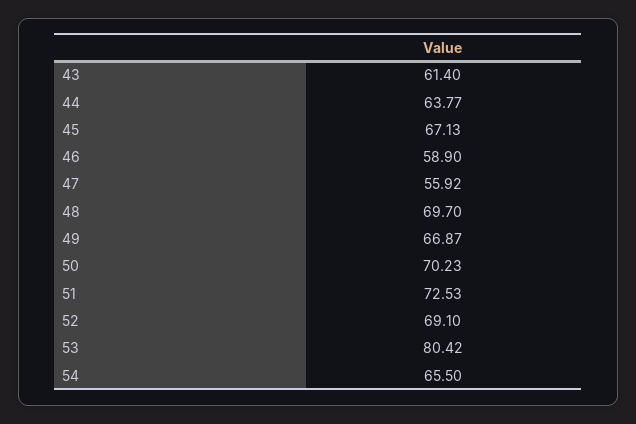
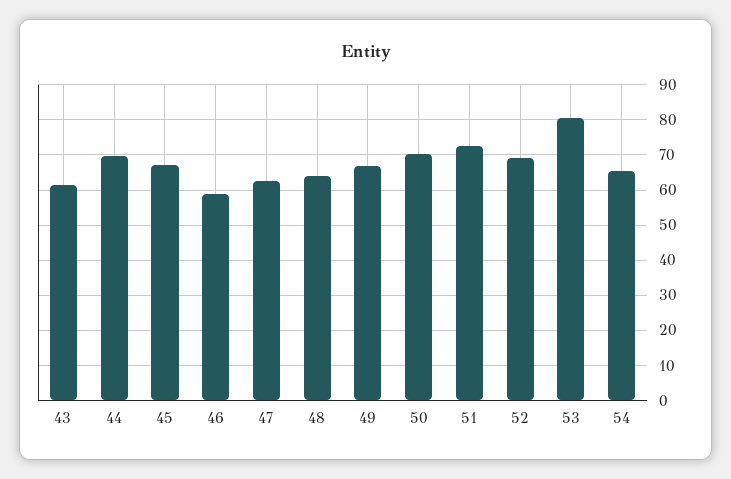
44: 63.77 -> 70
47: 55.92 -> 62
48: 69.7 -> 64

